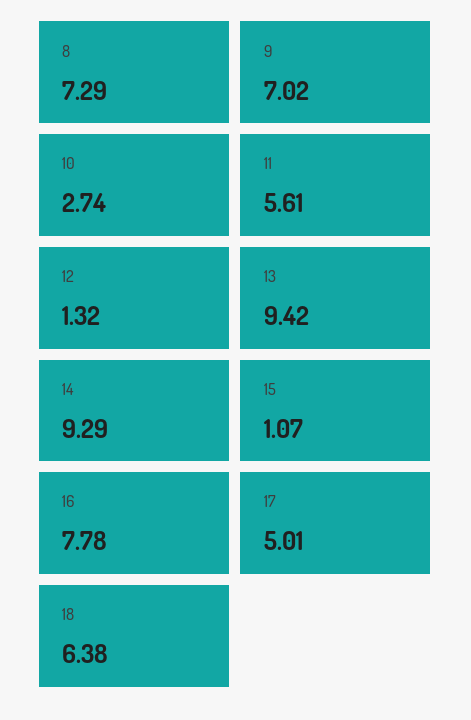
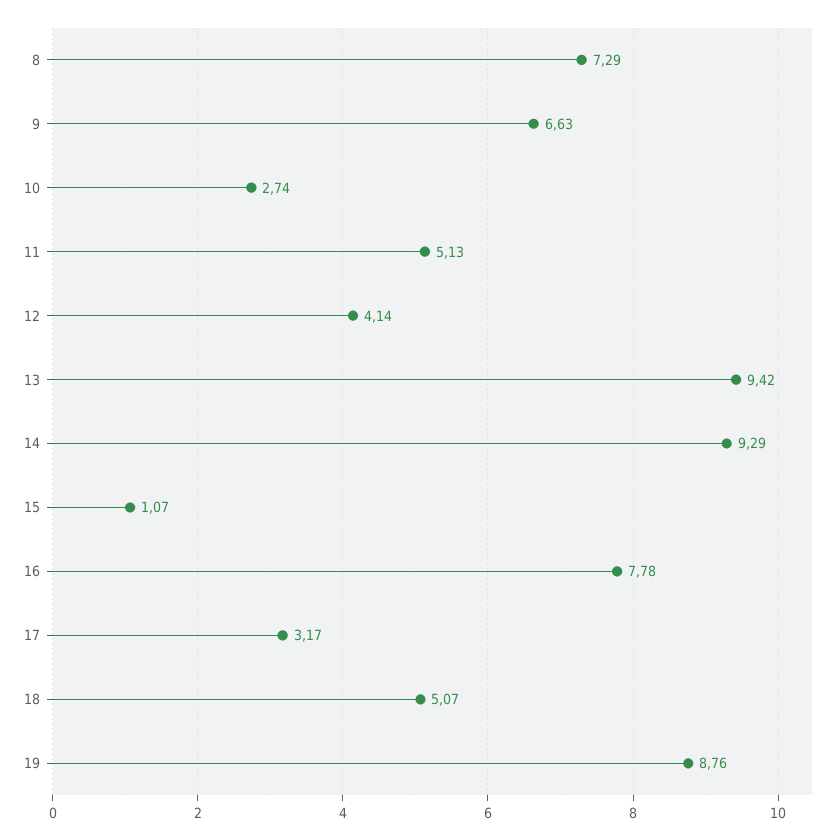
9: 7.02 -> 6.63
11: 5.61 -> 5.13
12: 1.32 -> 4.14
17: 5.01 -> 3.17
18: 6.38 -> 5.07
19: none -> 8.76

